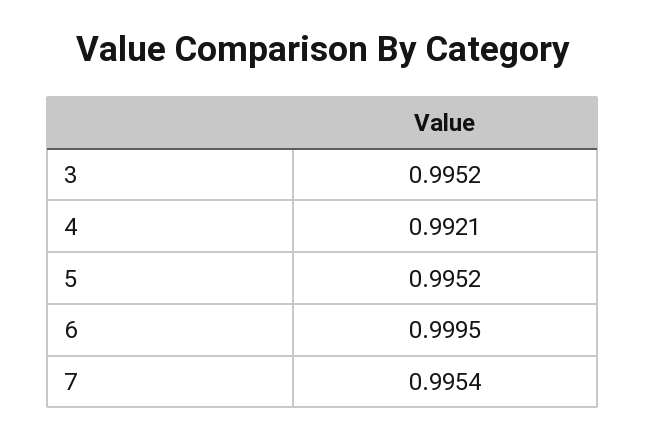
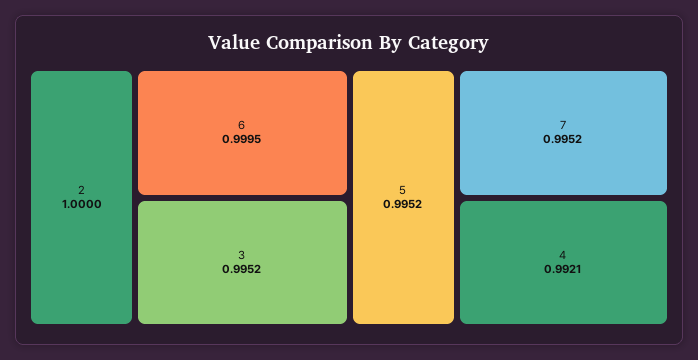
7: 0.9954 -> 0.9952
2: none -> 1

